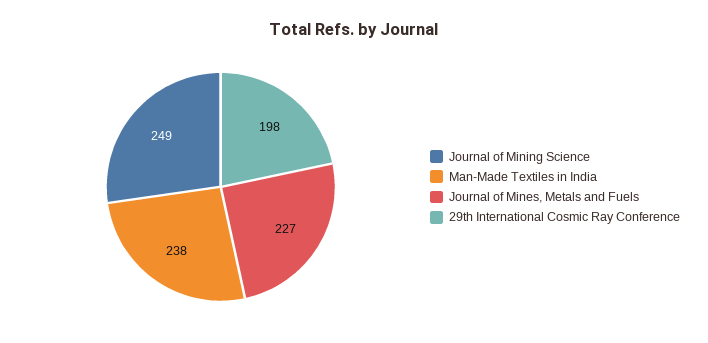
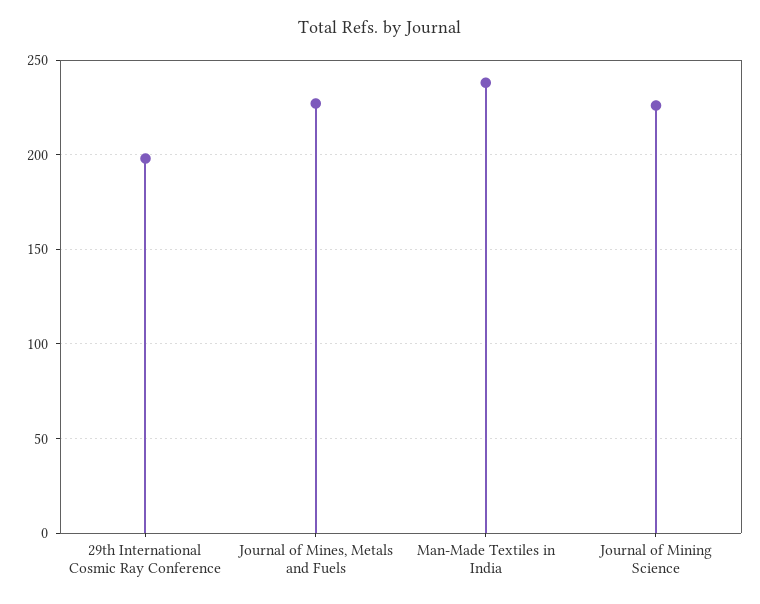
Journal of Mining Science: 249 -> 225

